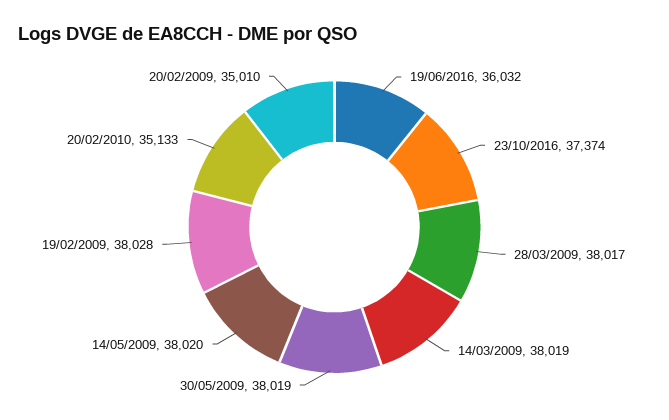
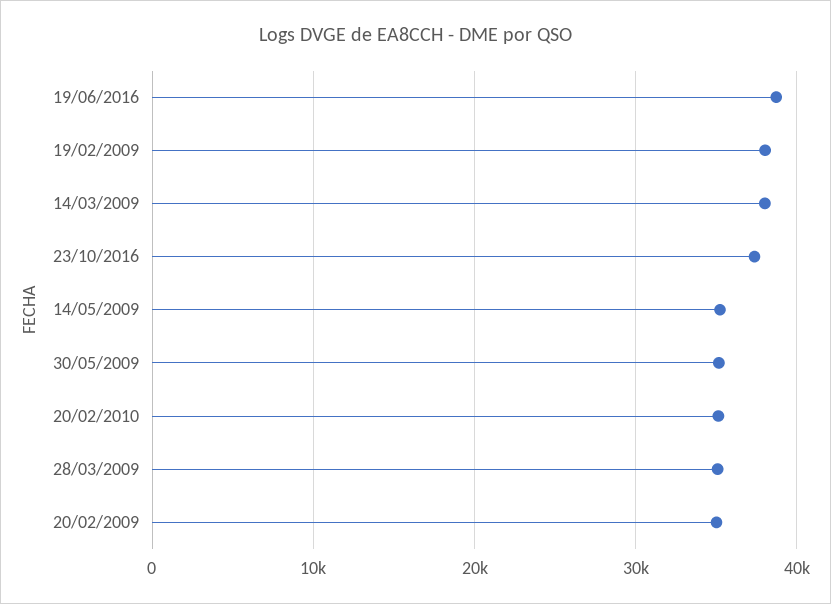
19/06/2016: 36032 -> 39000
28/03/2009: 38017 -> 35000
30/05/2009: 38019 -> 35000
14/05/2009: 38020 -> 35000

